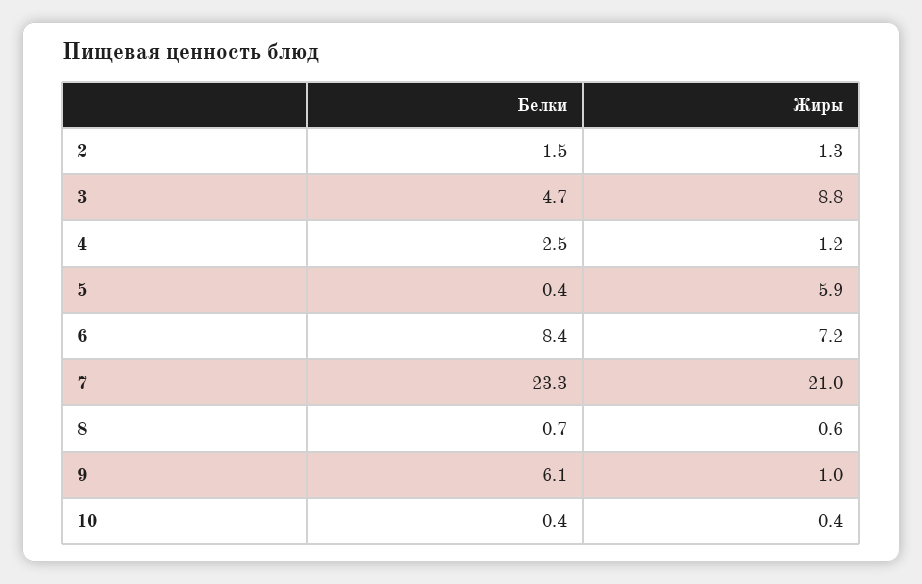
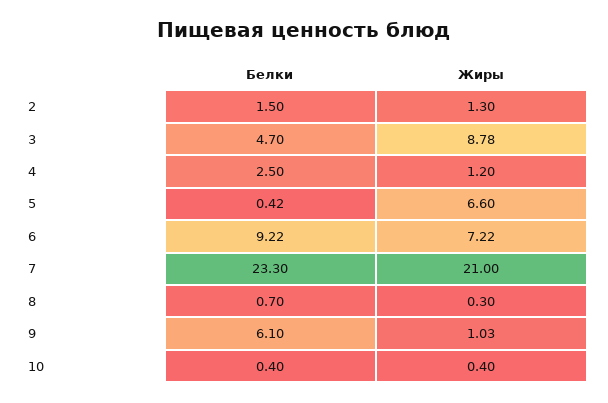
Жиры, 5: 5.9 -> 6.6
Белки, 6: 8.4 -> 9.22
Жиры, 8: 0.6 -> 0.3

